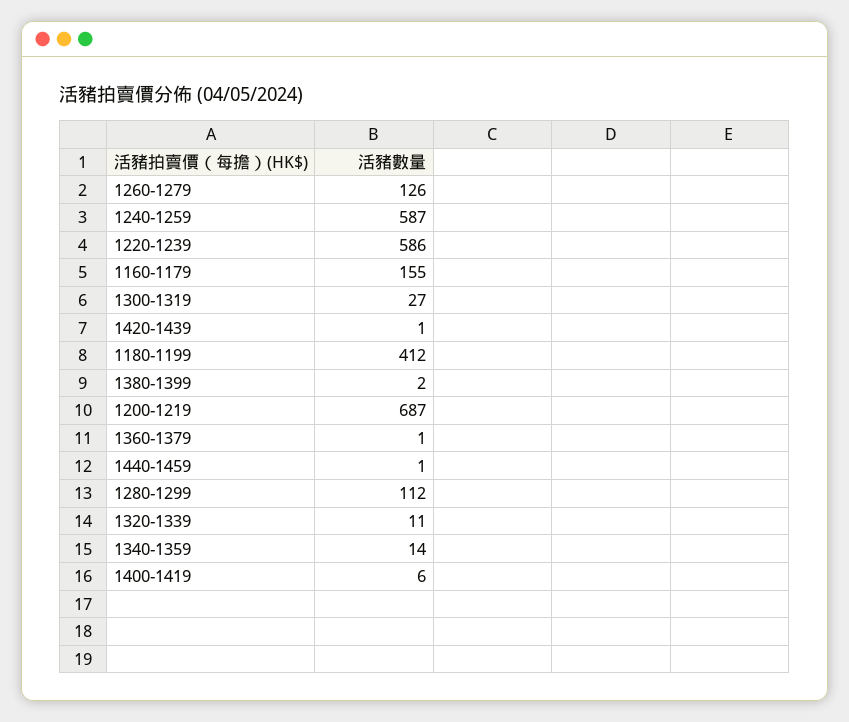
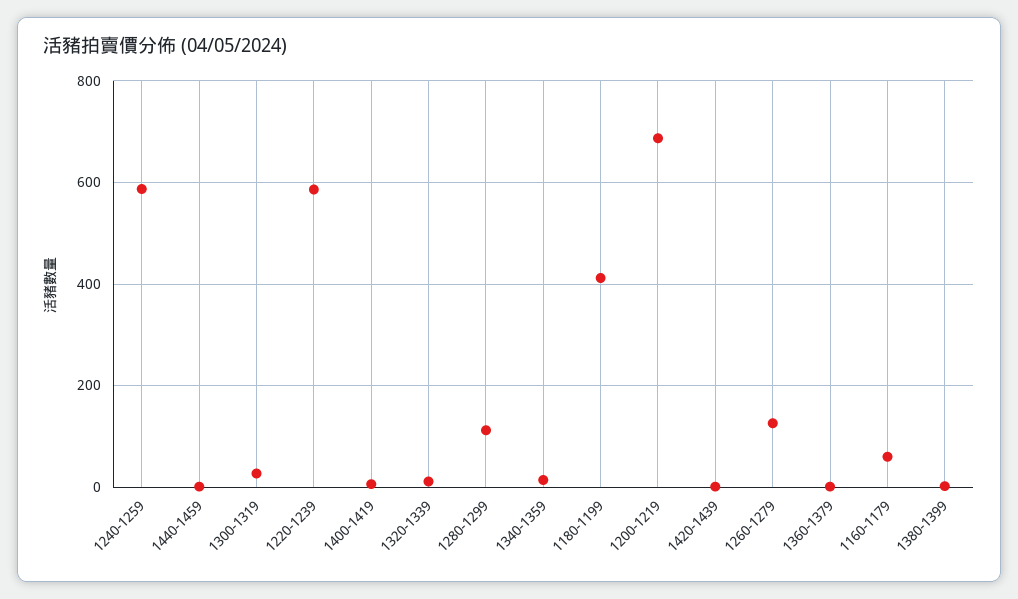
1160-1179: 155 -> 60

